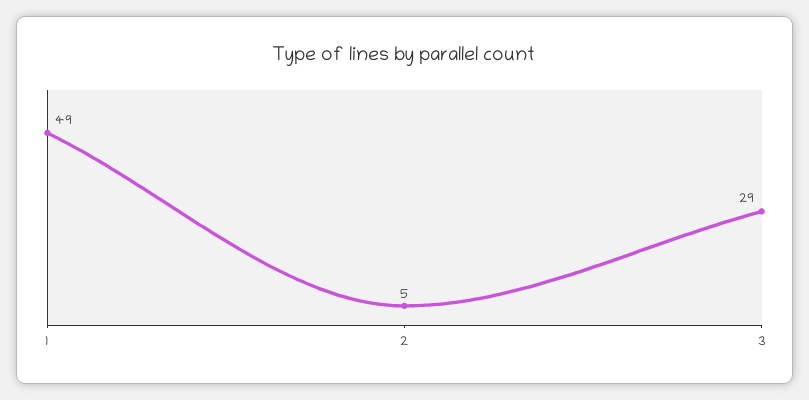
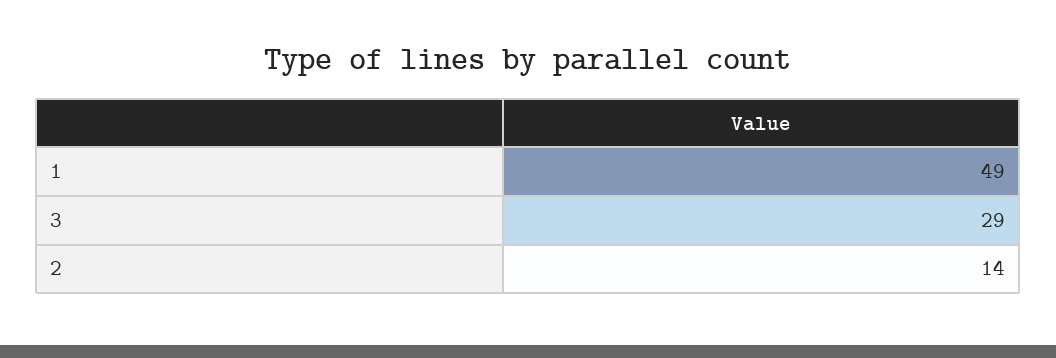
2: 5 -> 14

